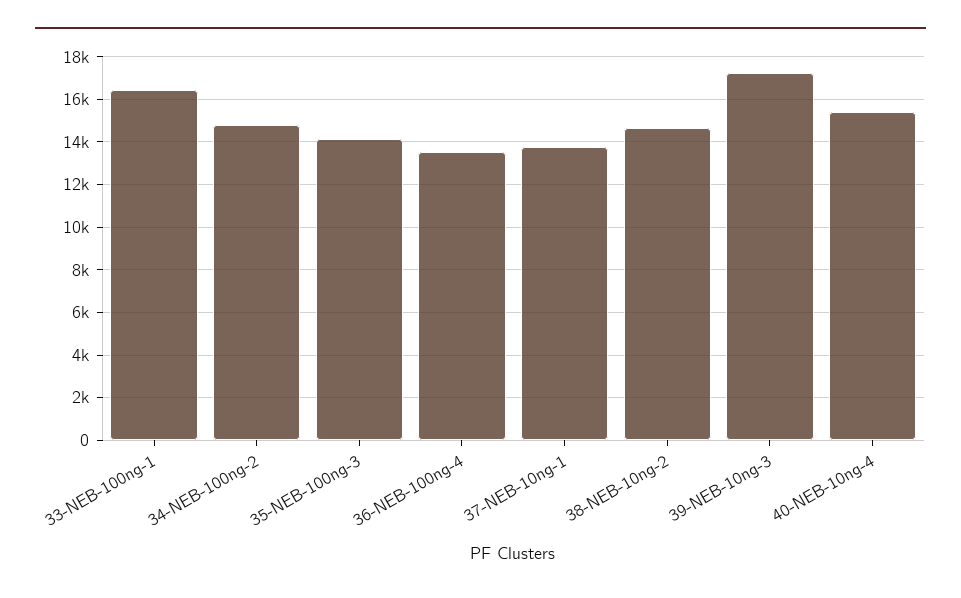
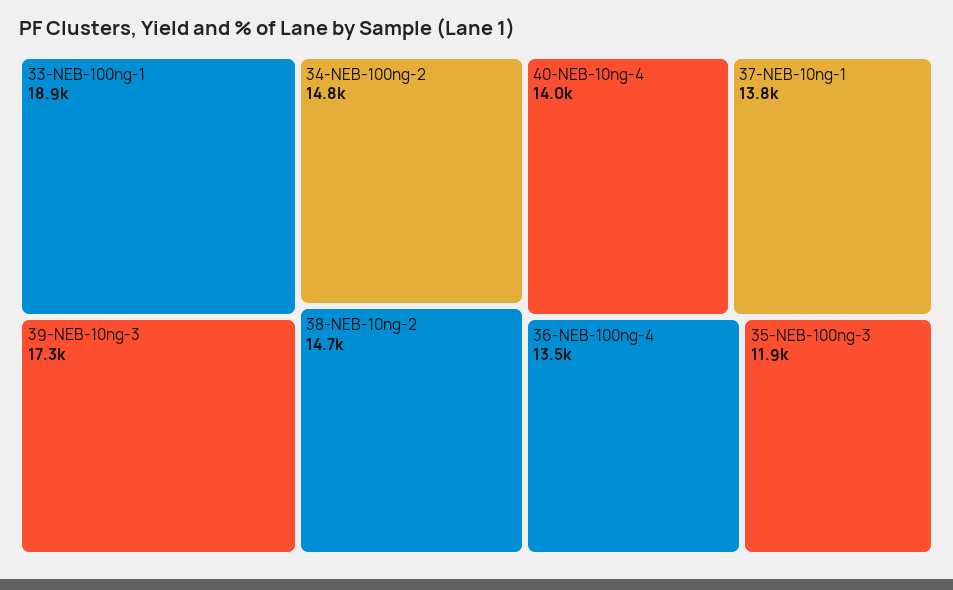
33-NEB-100ng-1: 16500 -> 18900
35-NEB-100ng-3: 14000 -> 11900
40-NEB-10ng-4: 15500 -> 14000

